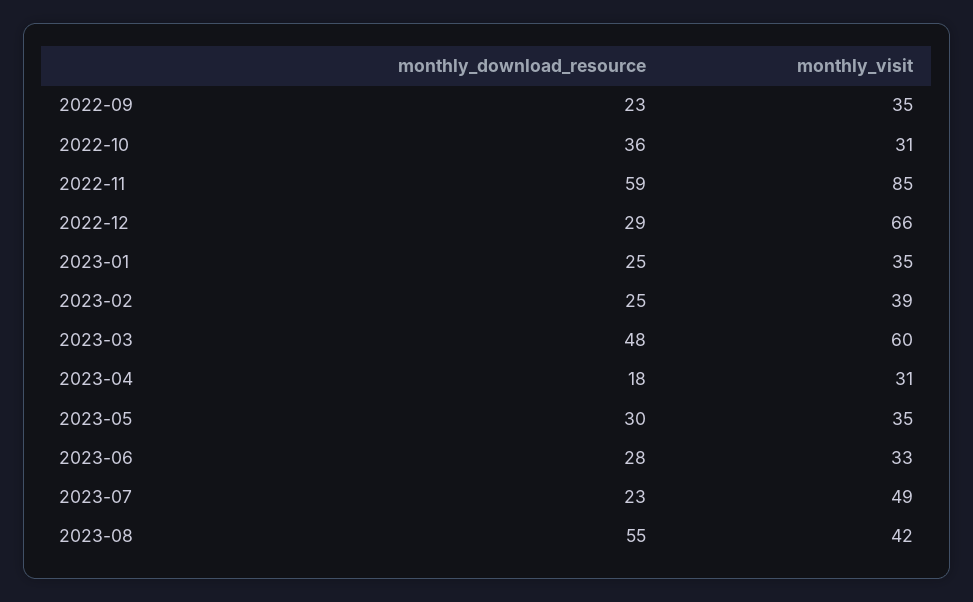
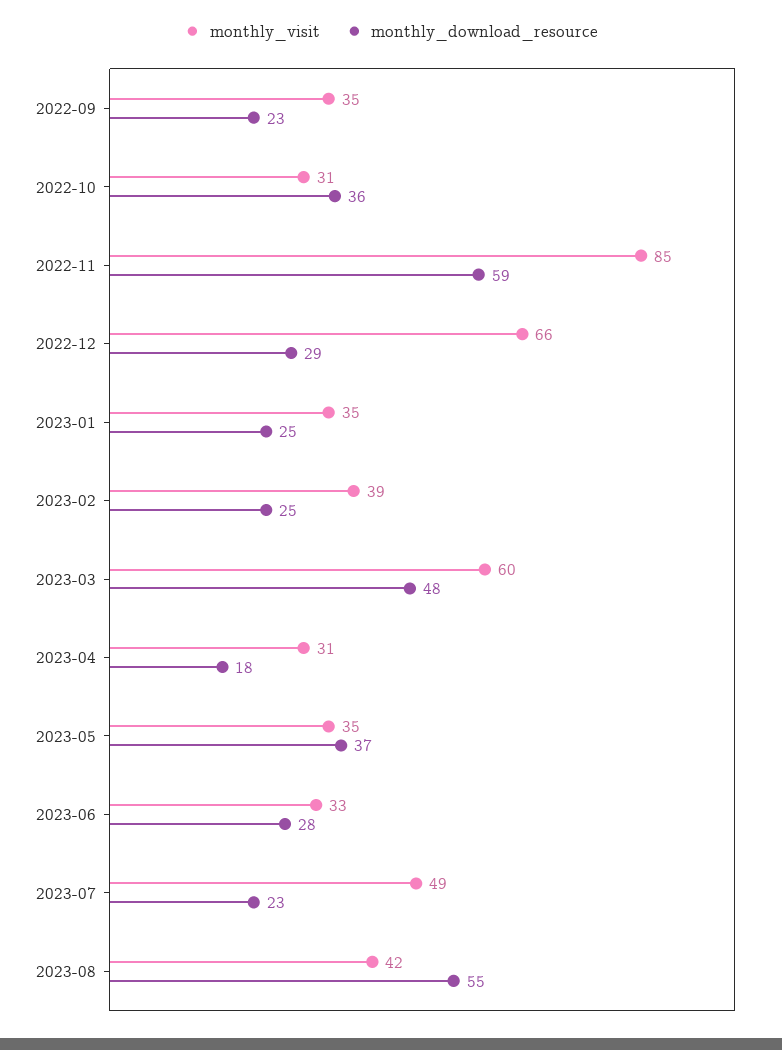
monthly_download_resource, 2023-05: 30 -> 37

